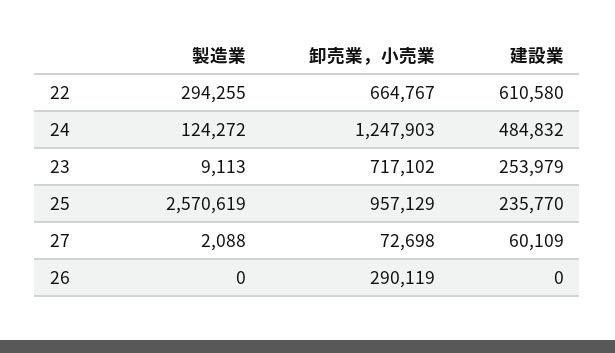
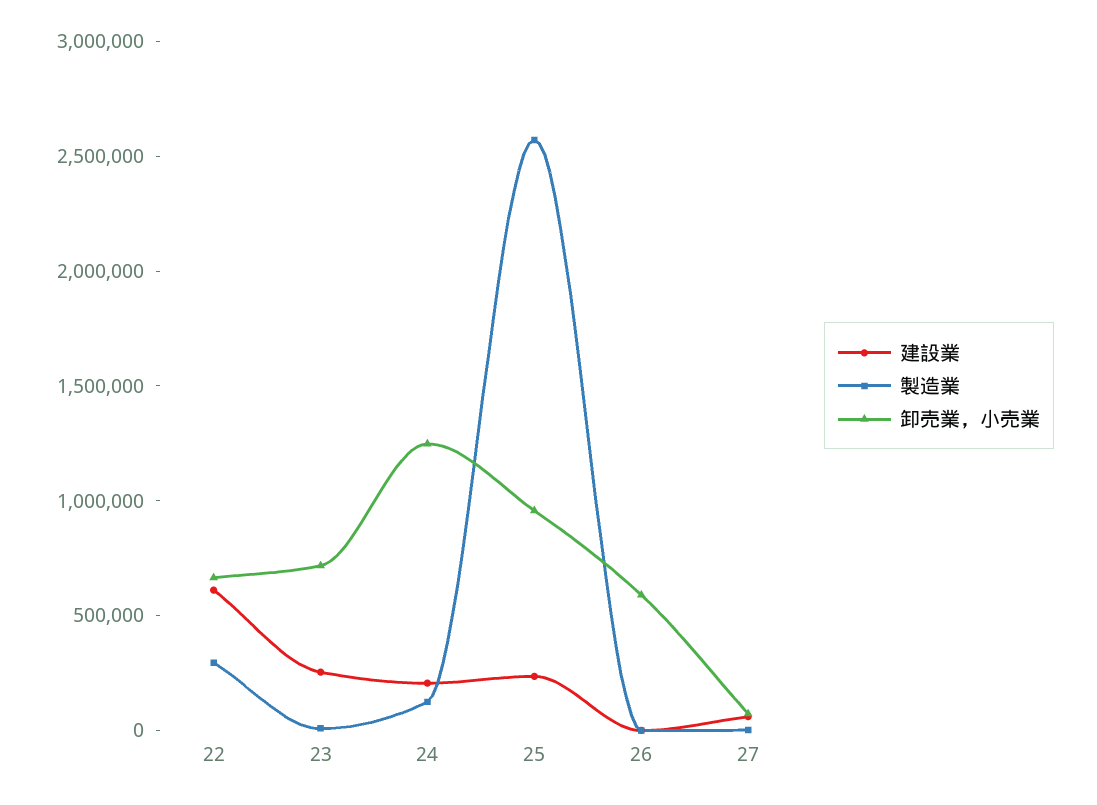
建設業, 24: 484832 -> 200000
卸売業，小売業, 26: 290119 -> 600000

